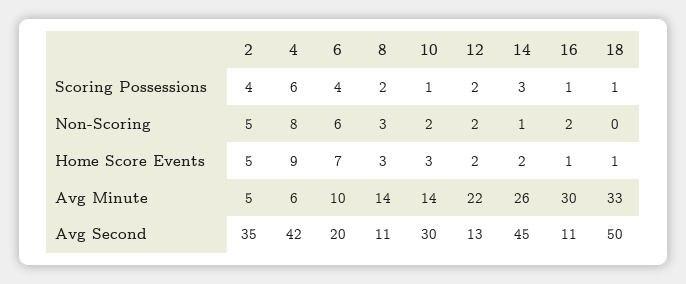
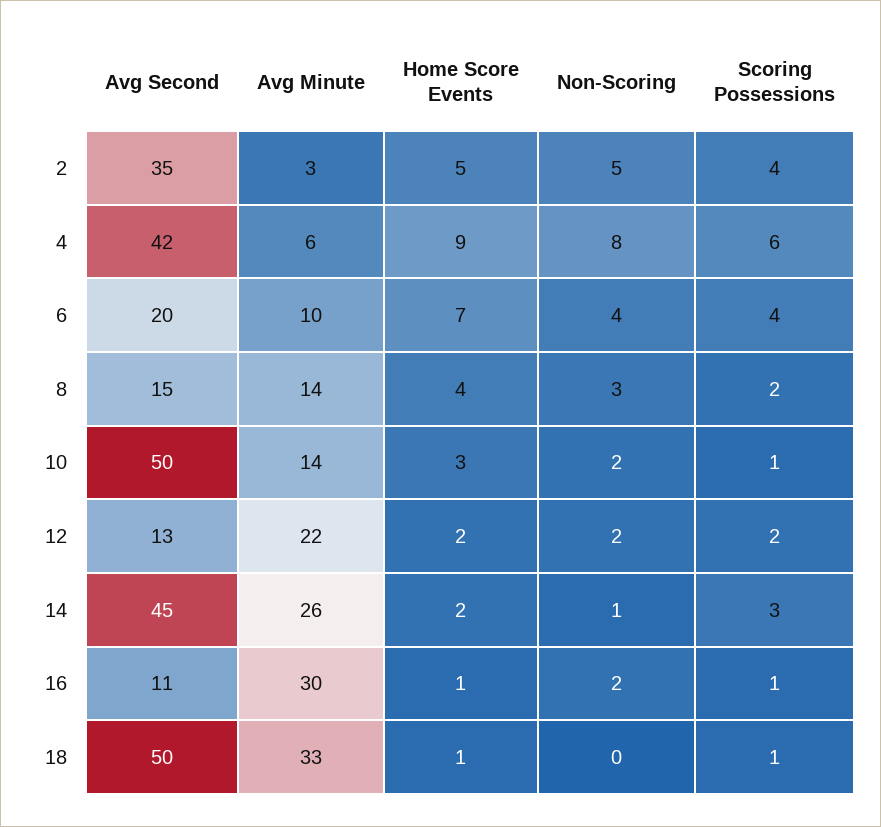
6, Non-Scoring: 6 -> 4
8, Home Score Events: 3 -> 4
2, Avg Minute: 5 -> 3
8, Avg Second: 11 -> 15
10, Avg Second: 30 -> 50

